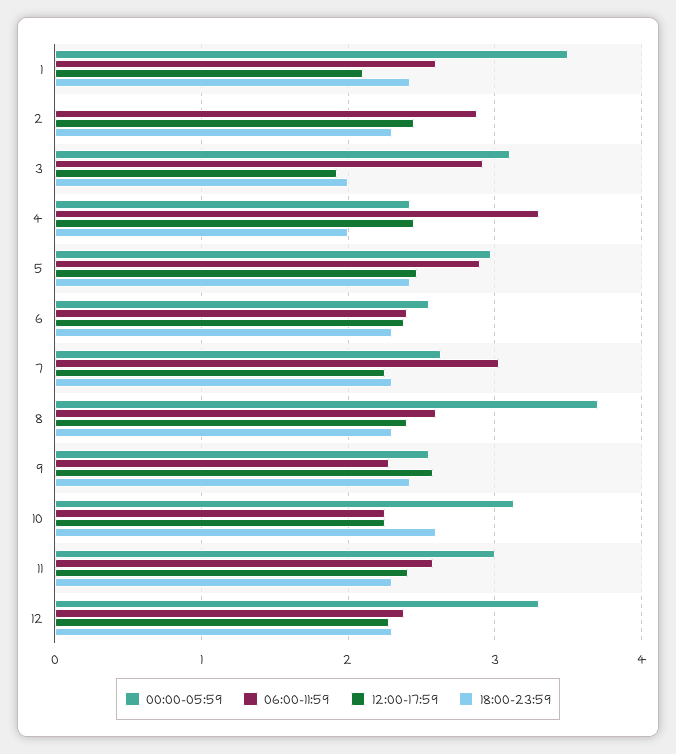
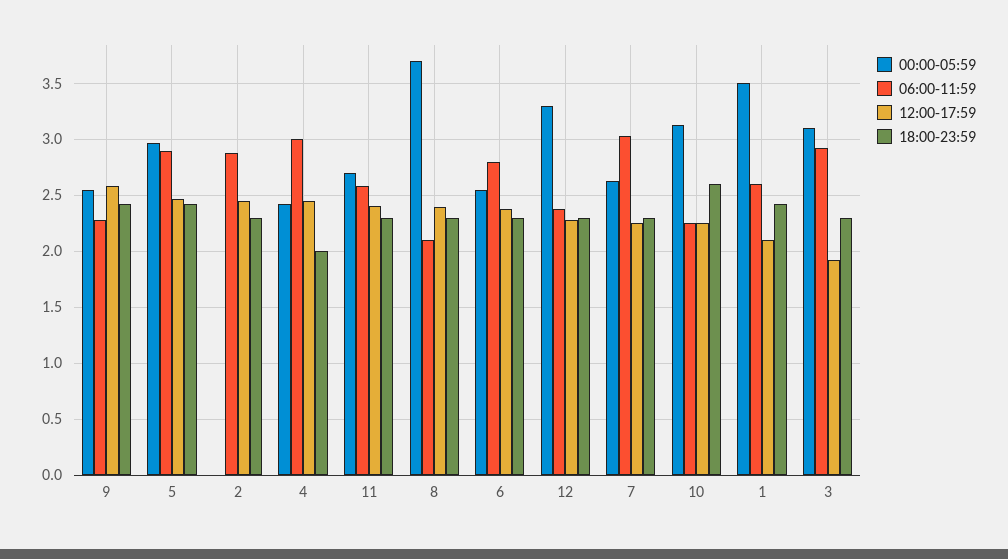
18:00-23:59, 3: 2 -> 2.3
06:00-11:59, 4: 3.3 -> 3
06:00-11:59, 6: 2.4 -> 2.8
06:00-11:59, 8: 2.6 -> 2.1
00:00-05:59, 11: 3 -> 2.7

